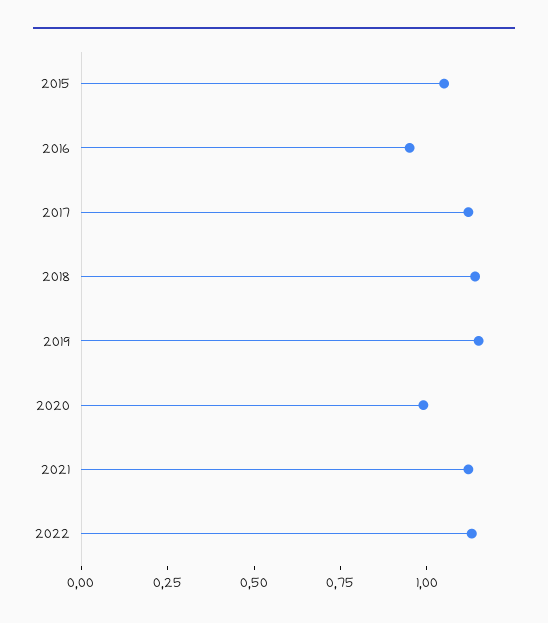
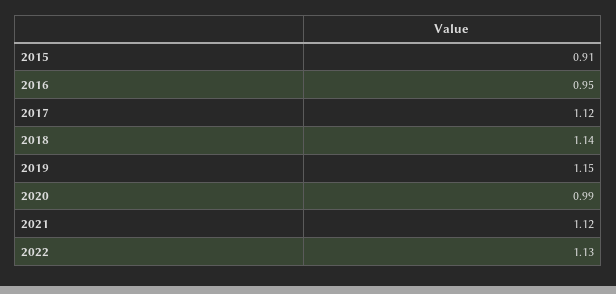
2015: 1.05 -> 0.91

